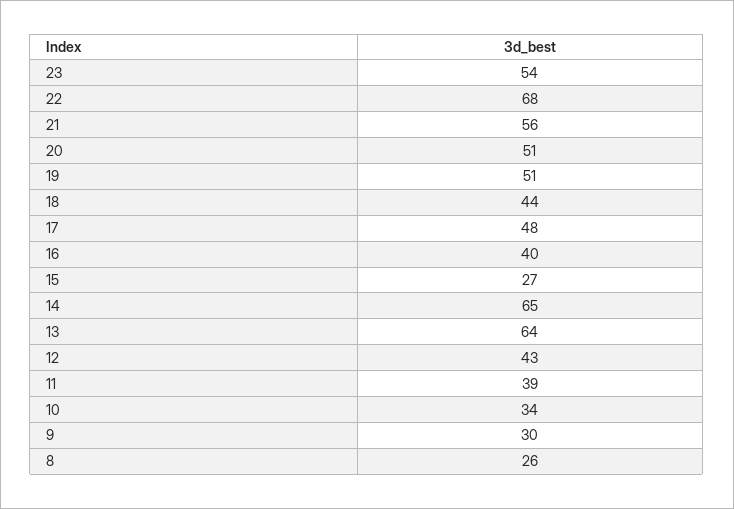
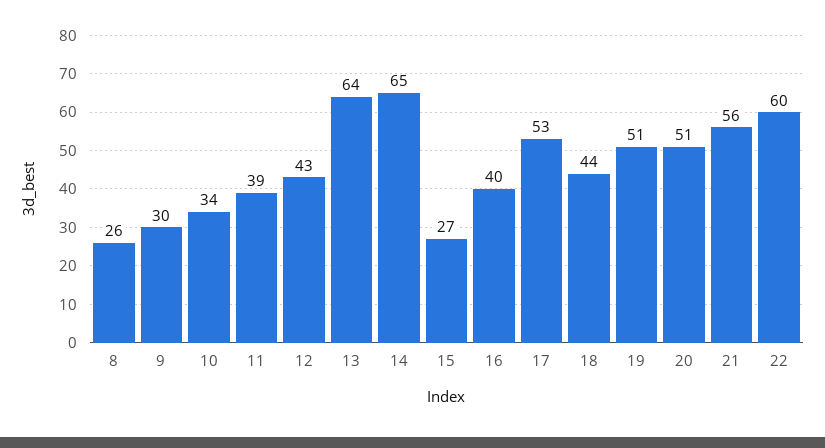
23: 54 -> none
22: 68 -> 60
17: 48 -> 53

